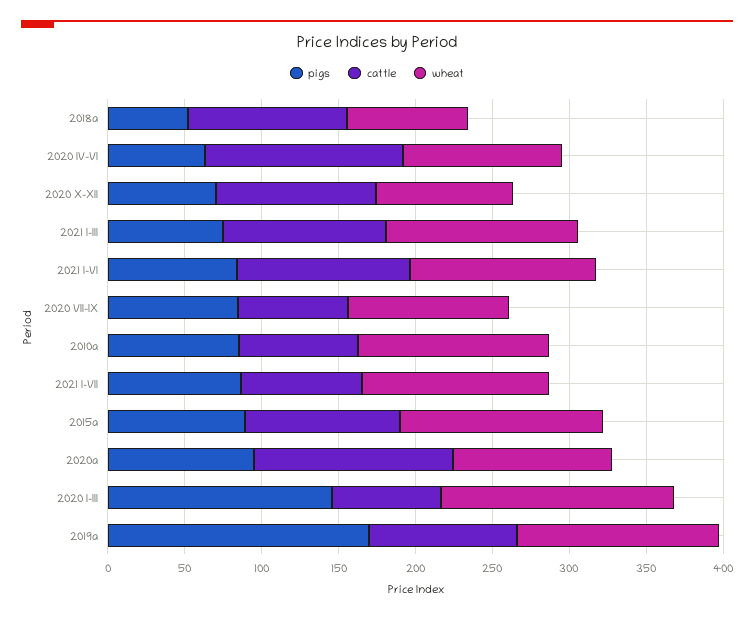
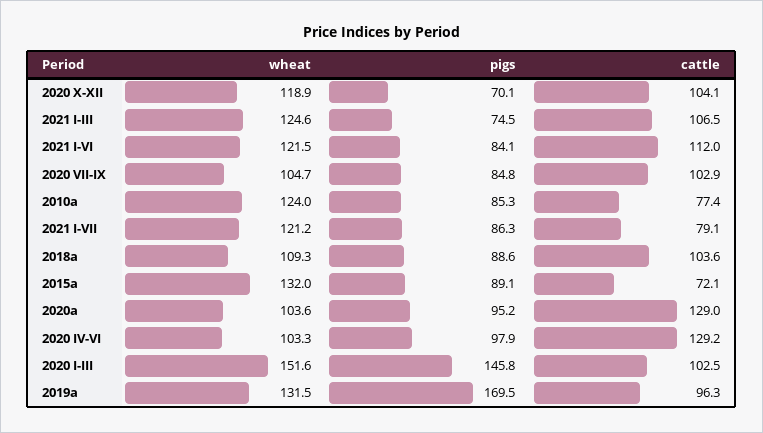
pigs, 2018a: 50 -> 88.6
wheat, 2018a: 80 -> 109.3
pigs, 2020 IV-VI: 60 -> 97.9
wheat, 2020 X-XII: 90 -> 118.9
cattle, 2020 VII-IX: 70 -> 102.9
cattle, 2015a: 100 -> 72.1
cattle, 2020 I-III: 70 -> 102.5

